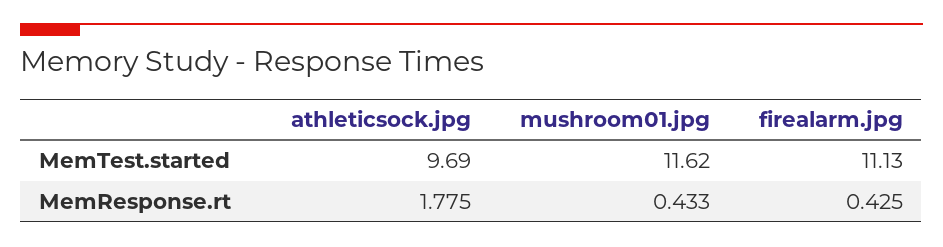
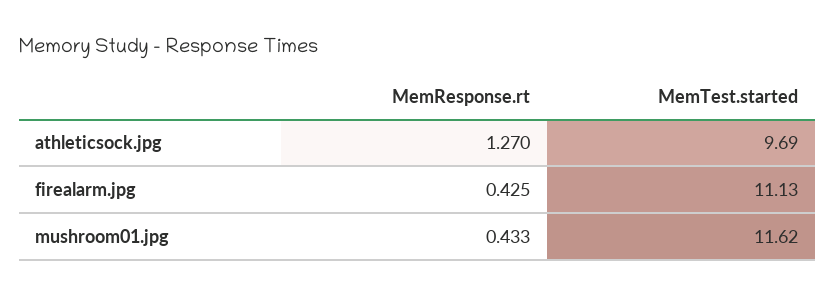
athleticsock.jpg, MemResponse.rt: 1.775 -> 1.27

